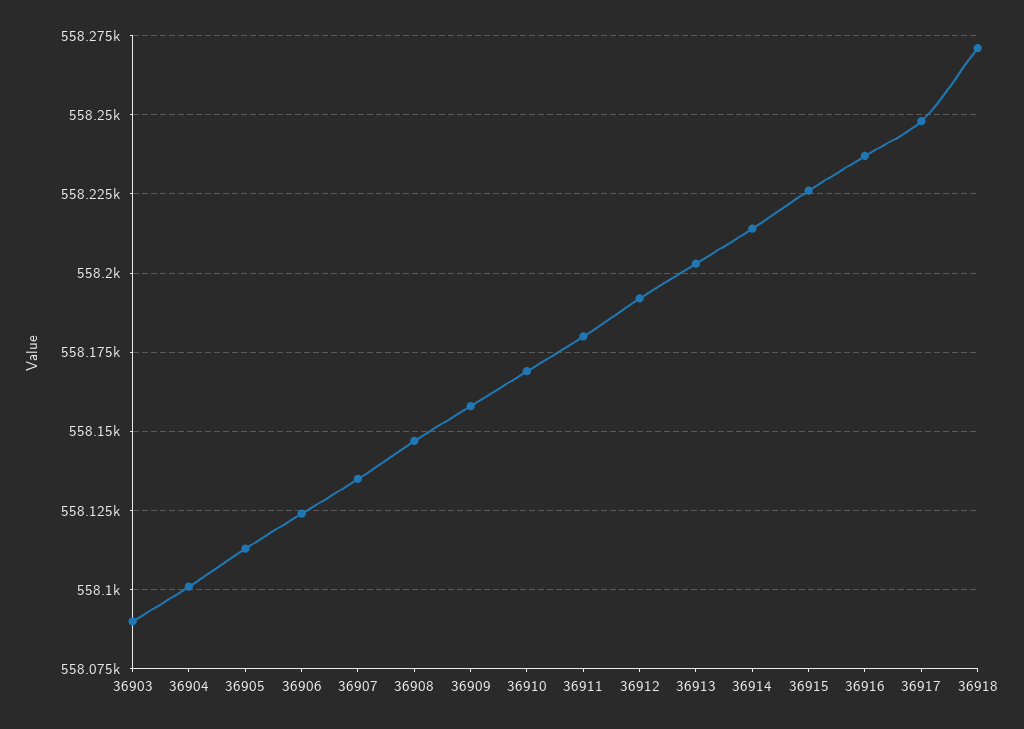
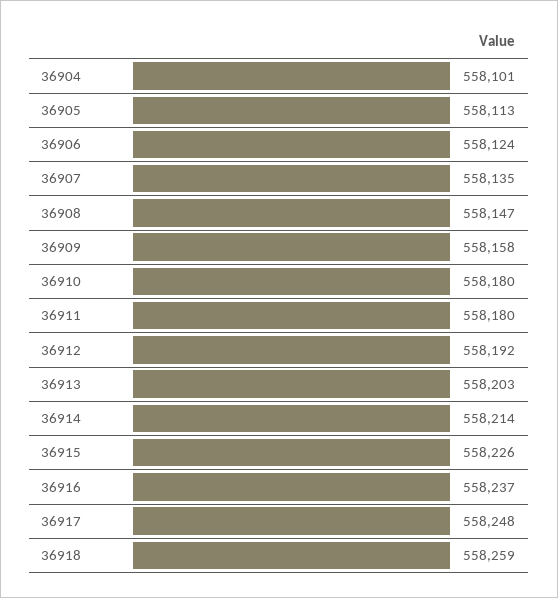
36903: 558090 -> none
36910: 558170 -> 558180
36918: 558270 -> 558259

